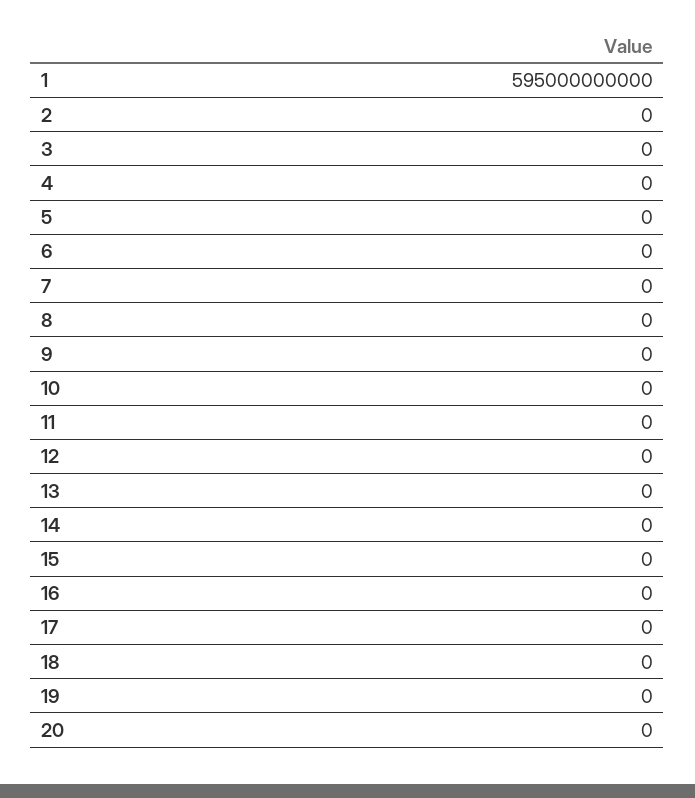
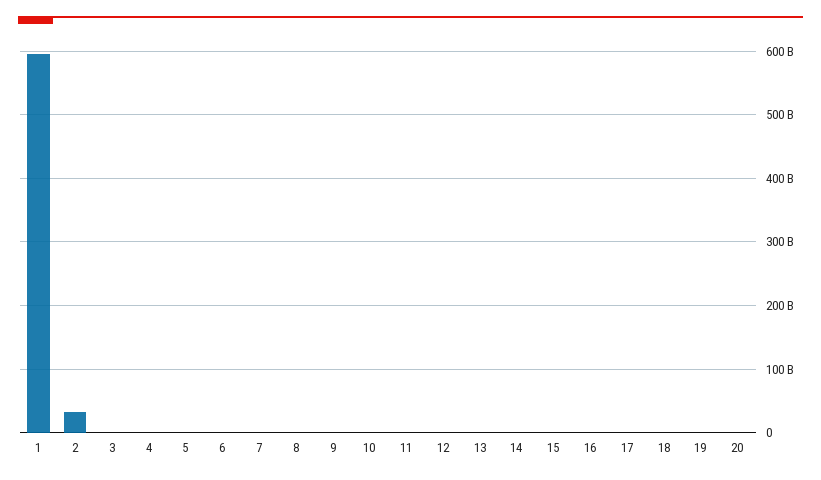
2: 0 -> 30000000000

